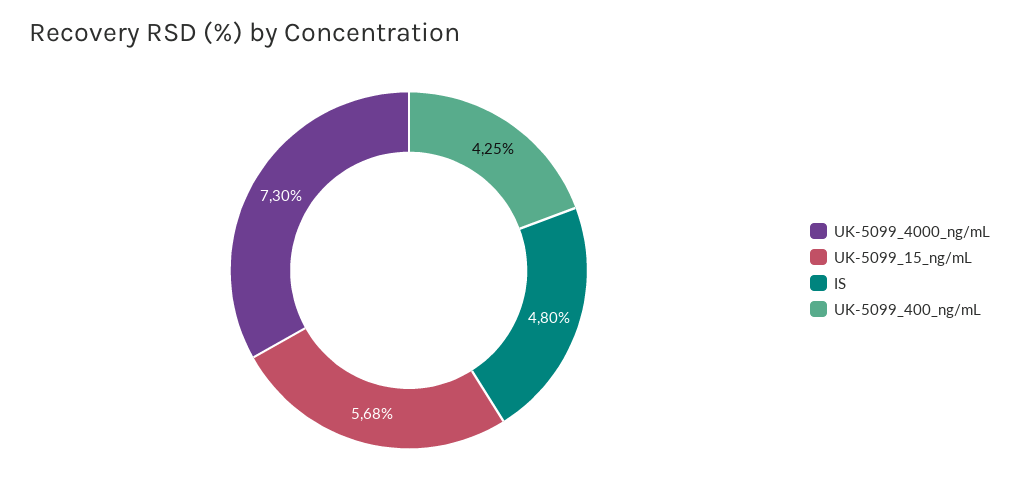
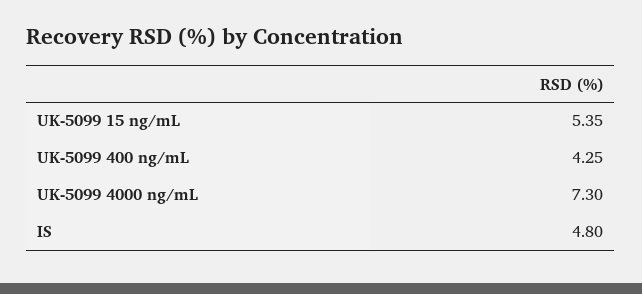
UK-5099_15_ng/mL: 5.68 -> 5.35

